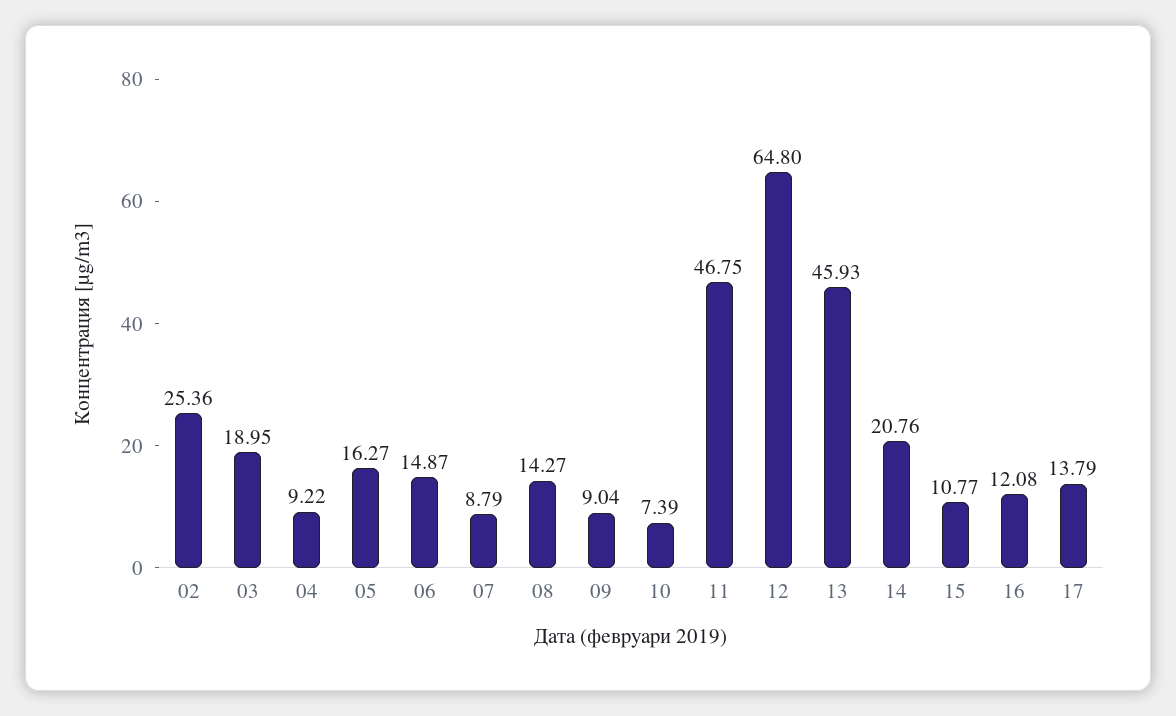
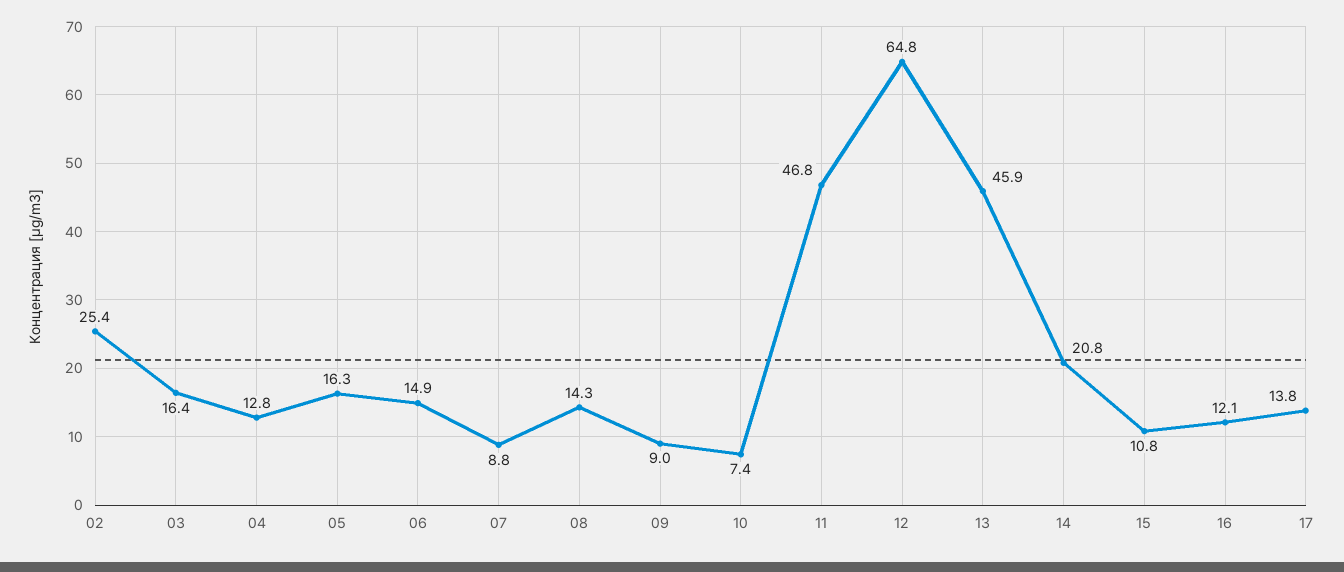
03: 18.95 -> 16.4
04: 9.22 -> 12.8

